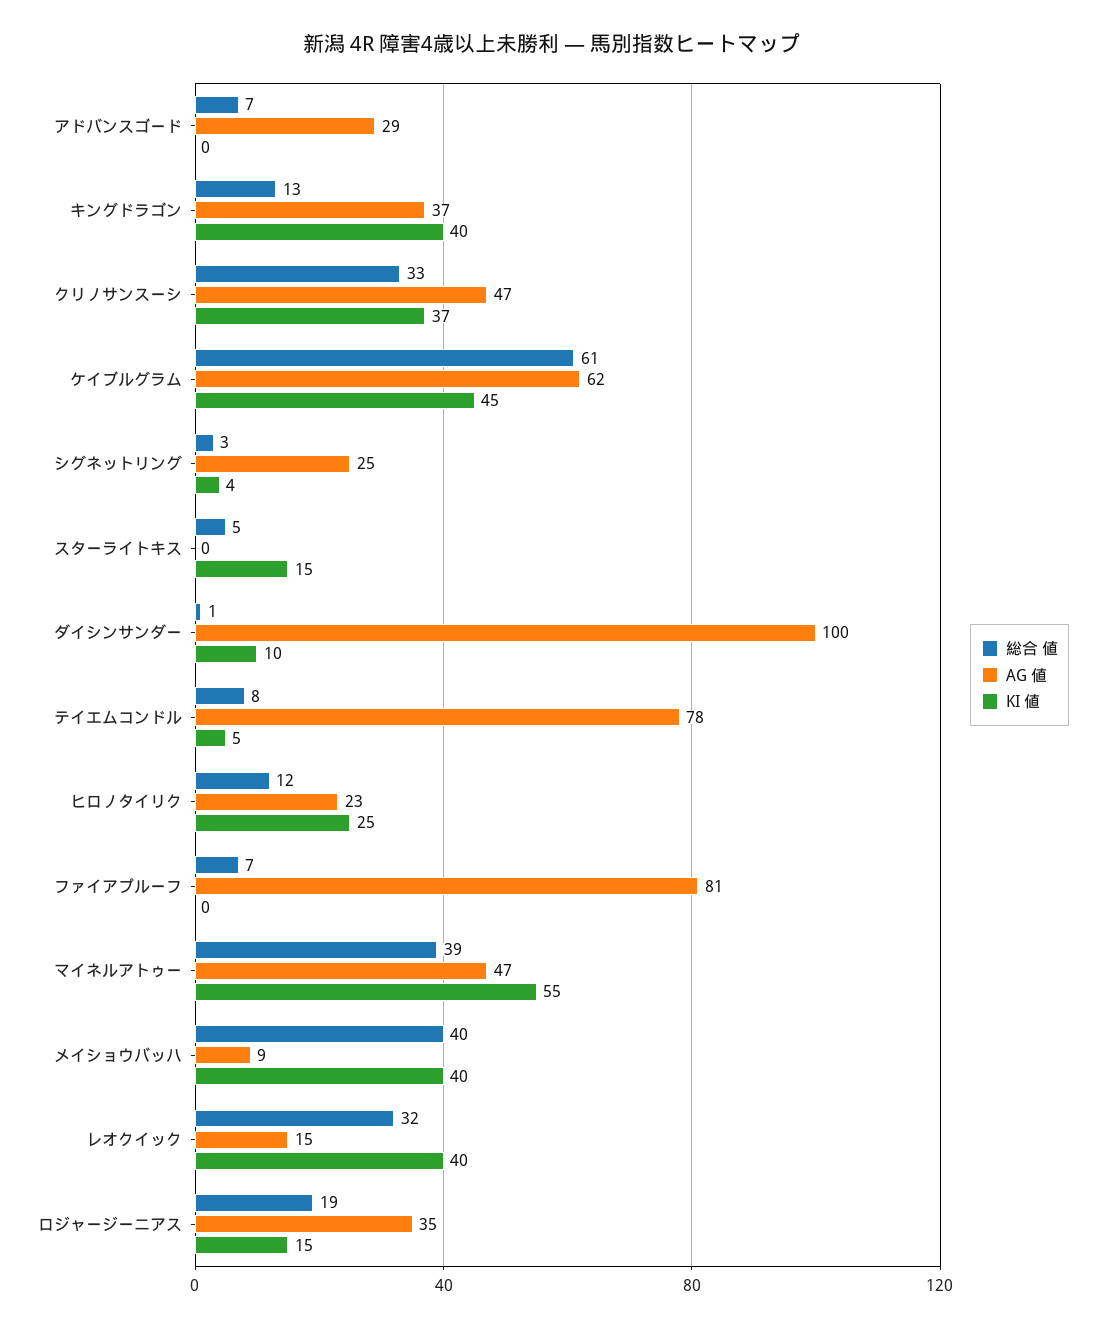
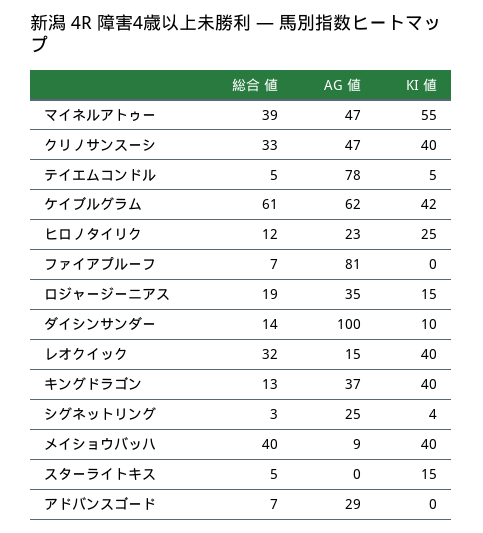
KI 値, クリノサンスーシ: 37 -> 40
KI 値, ケイブルグラム: 45 -> 42
総合 値, ダイシンサンダー: 1 -> 14
総合 値, テイエムコンドル: 8 -> 5

